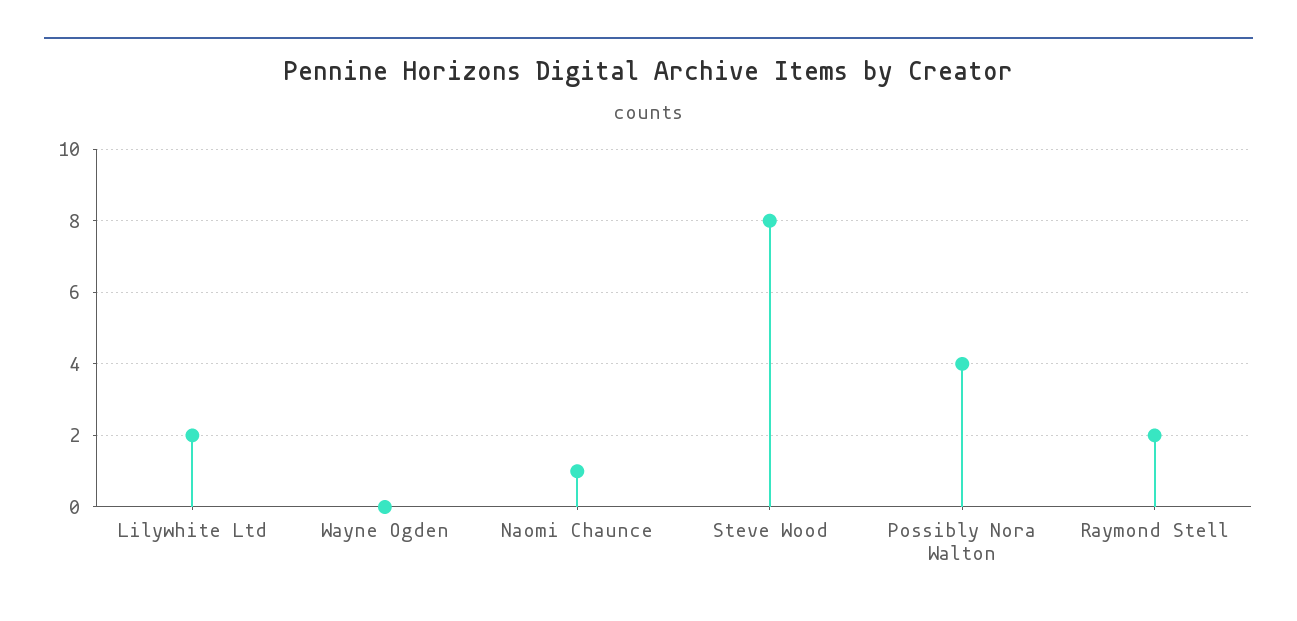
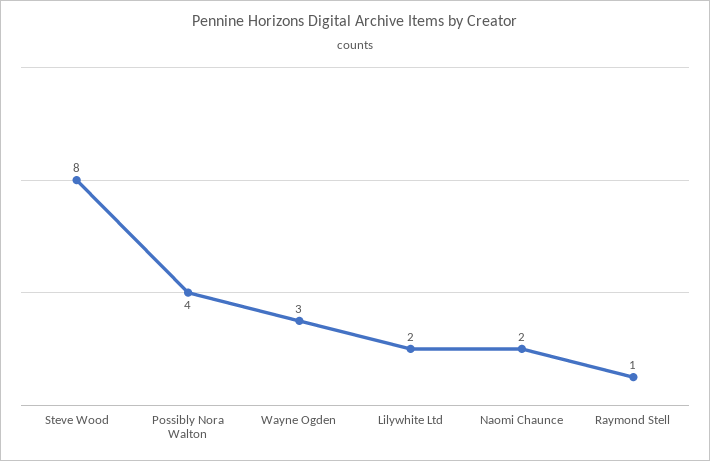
Wayne Ogden: 0 -> 3
Naomi Chaunce: 1 -> 2
Raymond Stell: 2 -> 1

